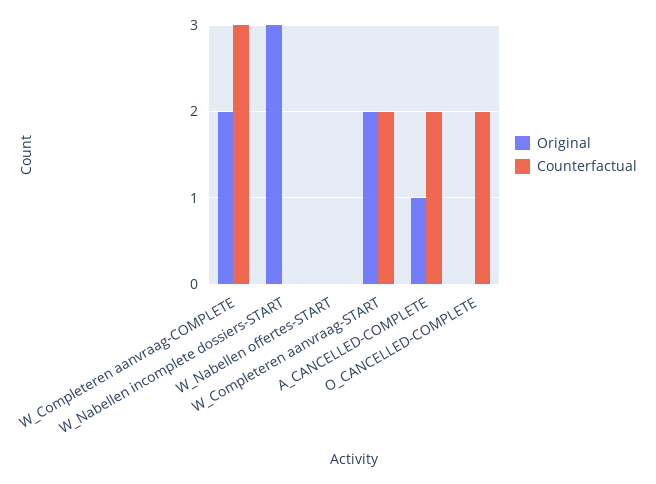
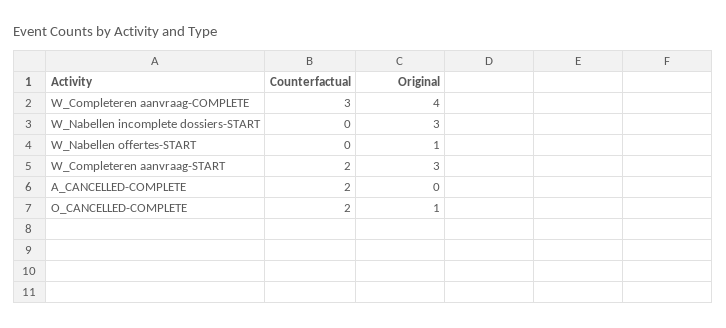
Original, W_Completeren aanvraag-COMPLETE: 2 -> 4
Original, W_Nabellen offertes-START: 0 -> 1
Original, W_Completeren aanvraag-START: 2 -> 3
Original, A_CANCELLED-COMPLETE: 1 -> 0
Original, O_CANCELLED-COMPLETE: 0 -> 1

